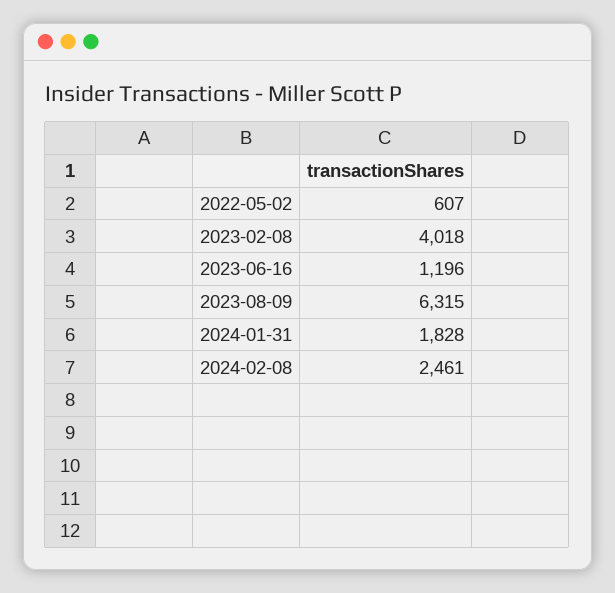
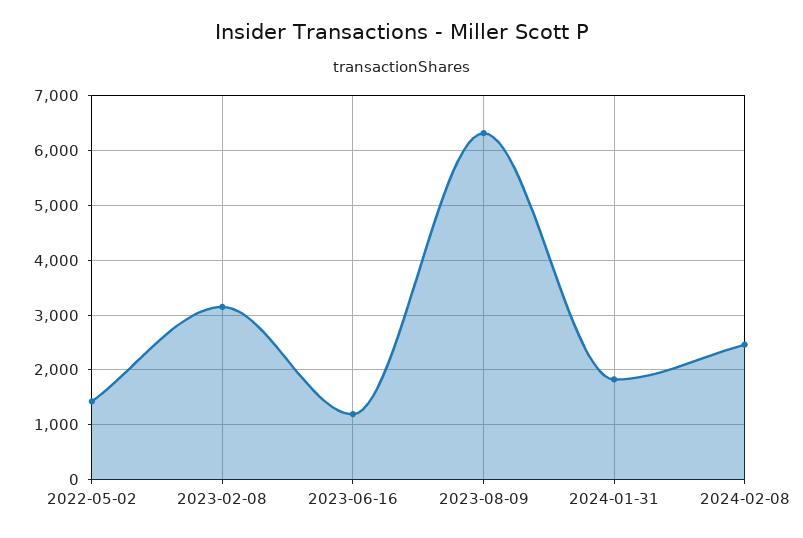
2022-05-02: 607 -> 1400
2023-02-08: 4018 -> 3200

